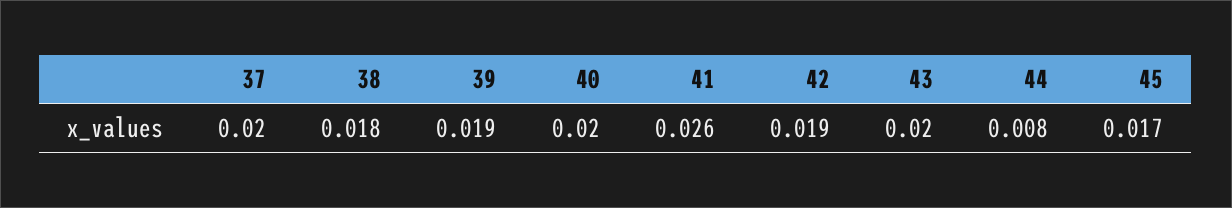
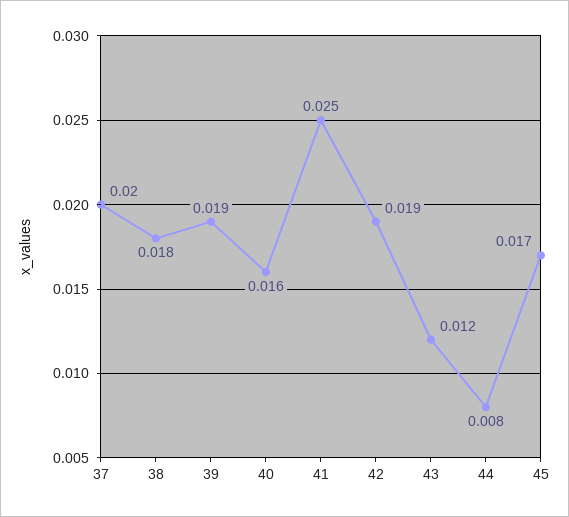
40: 0.02 -> 0.016
41: 0.026 -> 0.025
43: 0.02 -> 0.012

